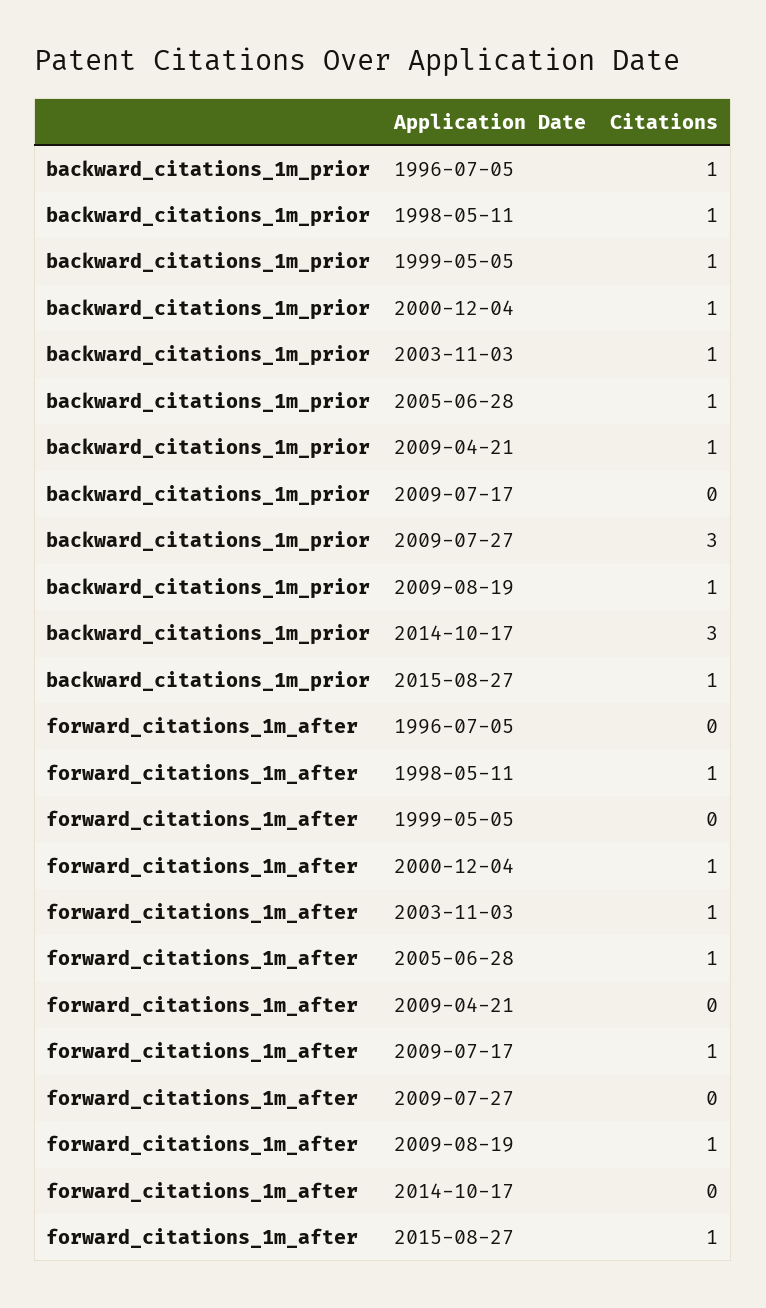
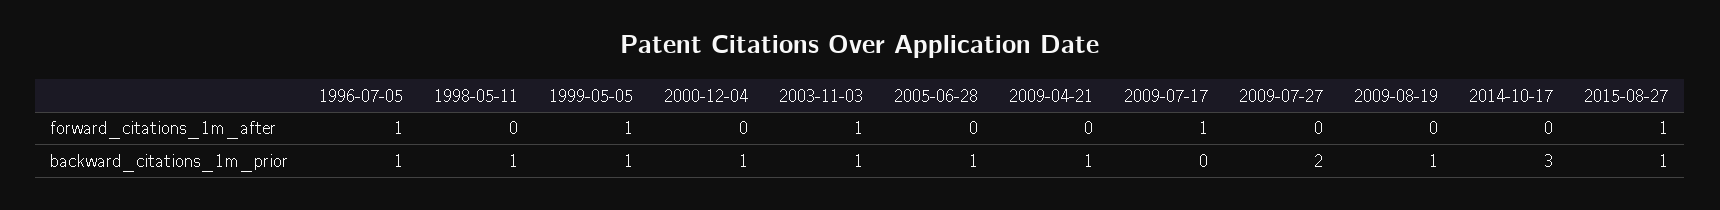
backward_citations_1m_prior, 2009-07-27: 3 -> 2
forward_citations_1m_after, 1996-07-05: 0 -> 1
forward_citations_1m_after, 1998-05-11: 1 -> 0
forward_citations_1m_after, 1999-05-05: 0 -> 1
forward_citations_1m_after, 2000-12-04: 1 -> 0
forward_citations_1m_after, 2005-06-28: 1 -> 0
forward_citations_1m_after, 2009-08-19: 1 -> 0

